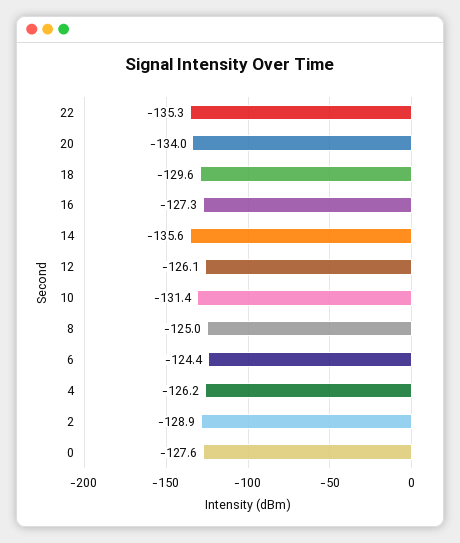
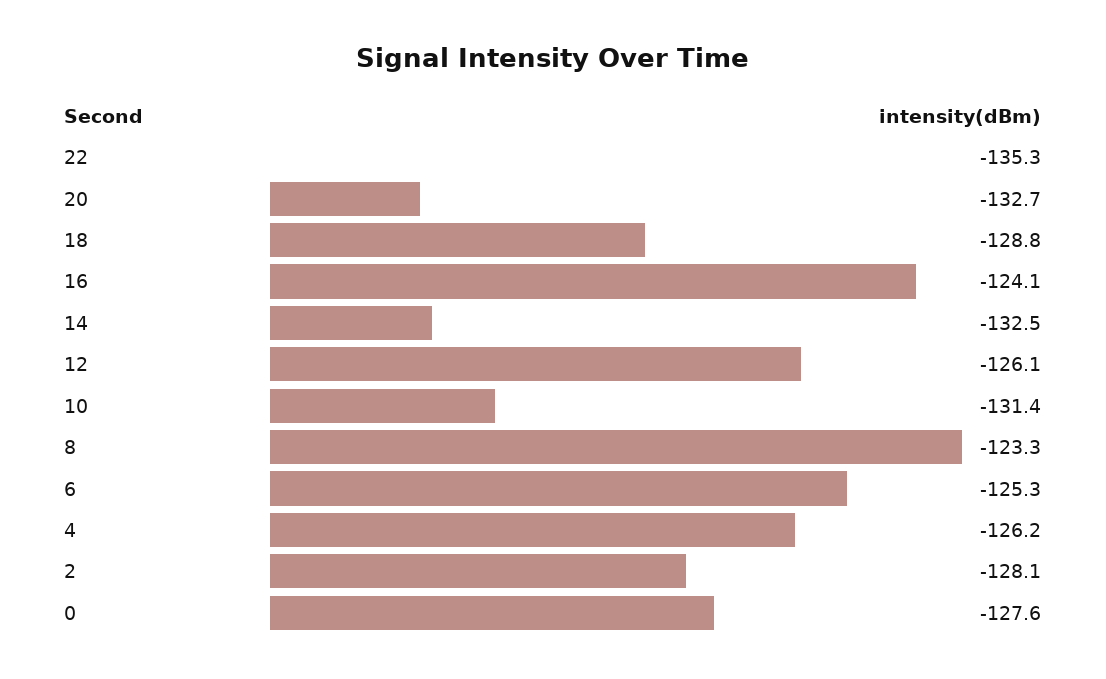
20: -134 -> -132.7
18: -129.6 -> -128.8
16: -127.3 -> -124.1
14: -135.6 -> -132.5
8: -125 -> -123.3
6: -124.4 -> -125.3
2: -128.9 -> -128.1

